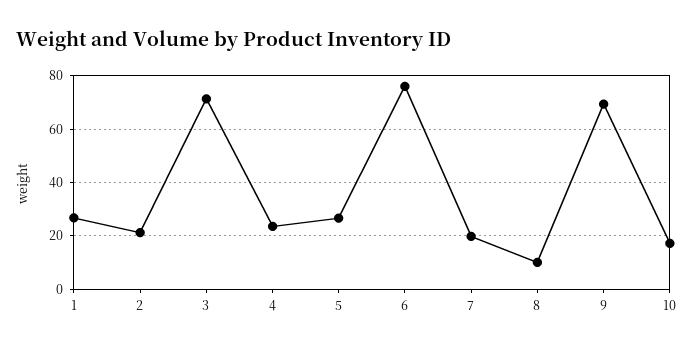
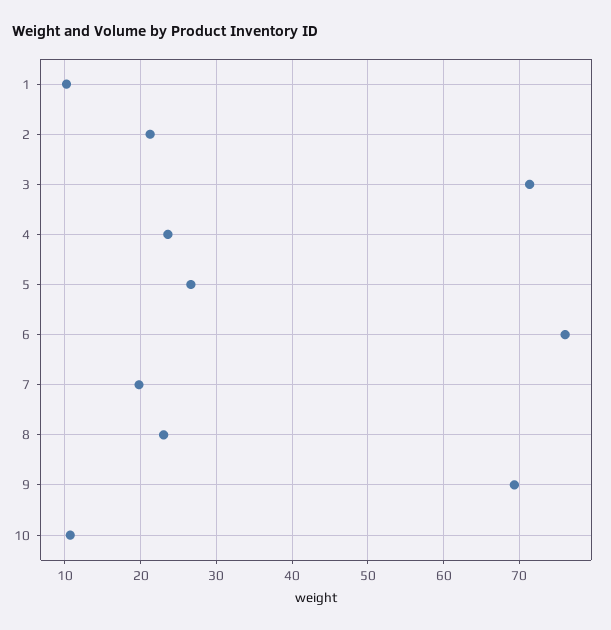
1: 27.5 -> 10
8: 10 -> 23
10: 17.5 -> 11

